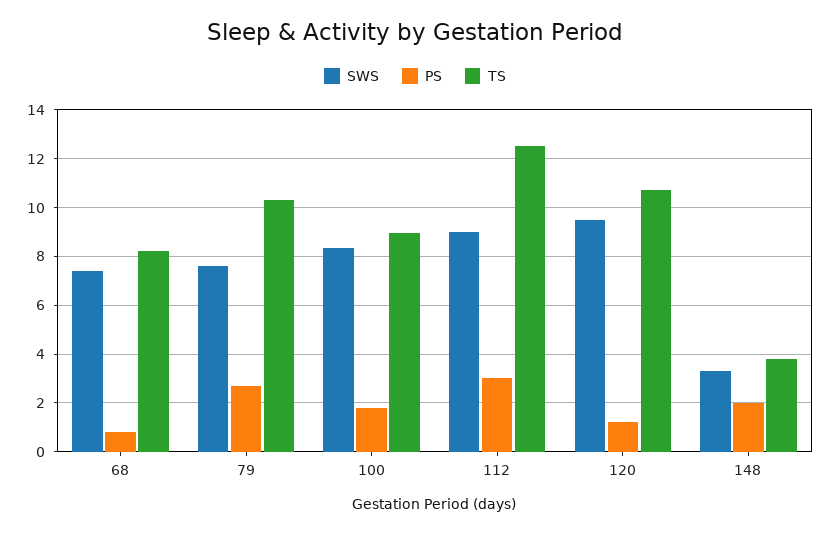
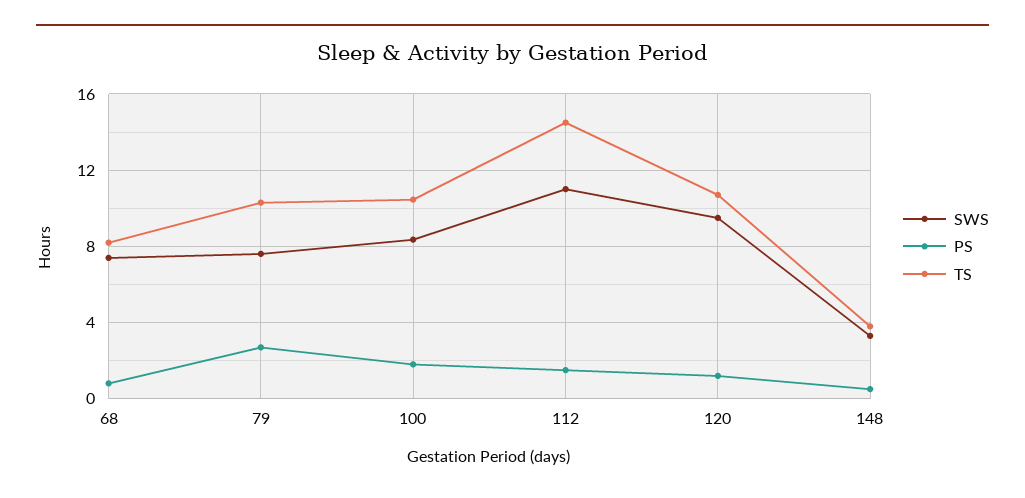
TS, 100: 9 -> 10.5
SWS, 112: 9 -> 11
PS, 112: 3 -> 1.5
TS, 112: 12.5 -> 14.5
PS, 148: 2 -> 0.5

